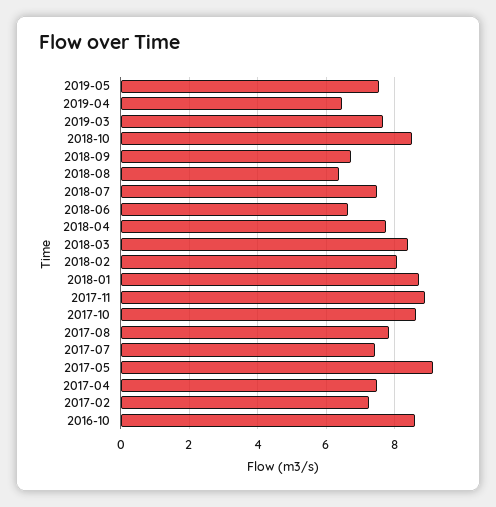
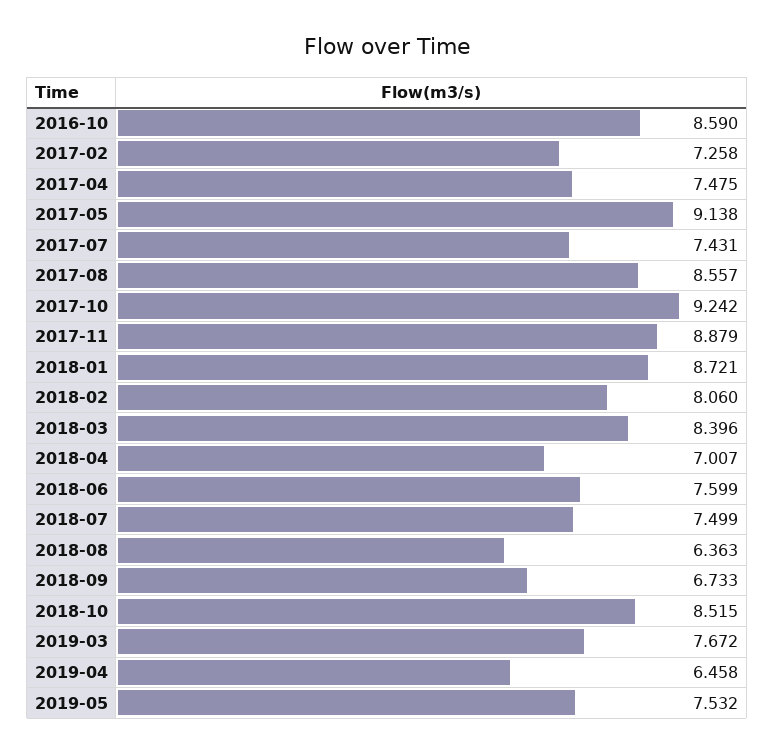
2018-06: 6.6 -> 7.599
2018-04: 7.8 -> 7.007
2017-10: 8.6 -> 9.242
2017-08: 7.8 -> 8.557

